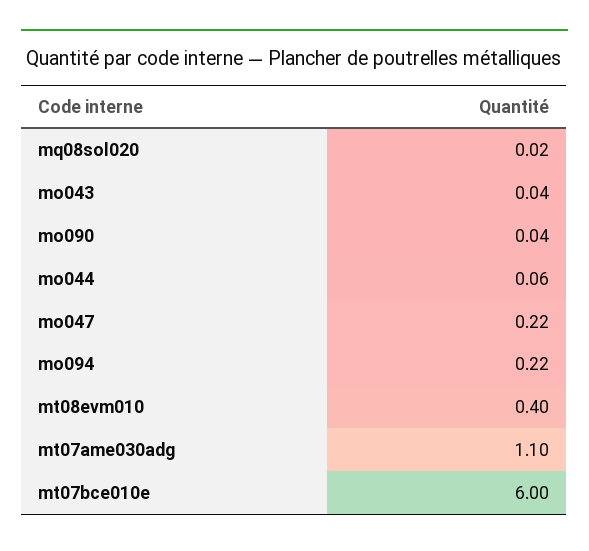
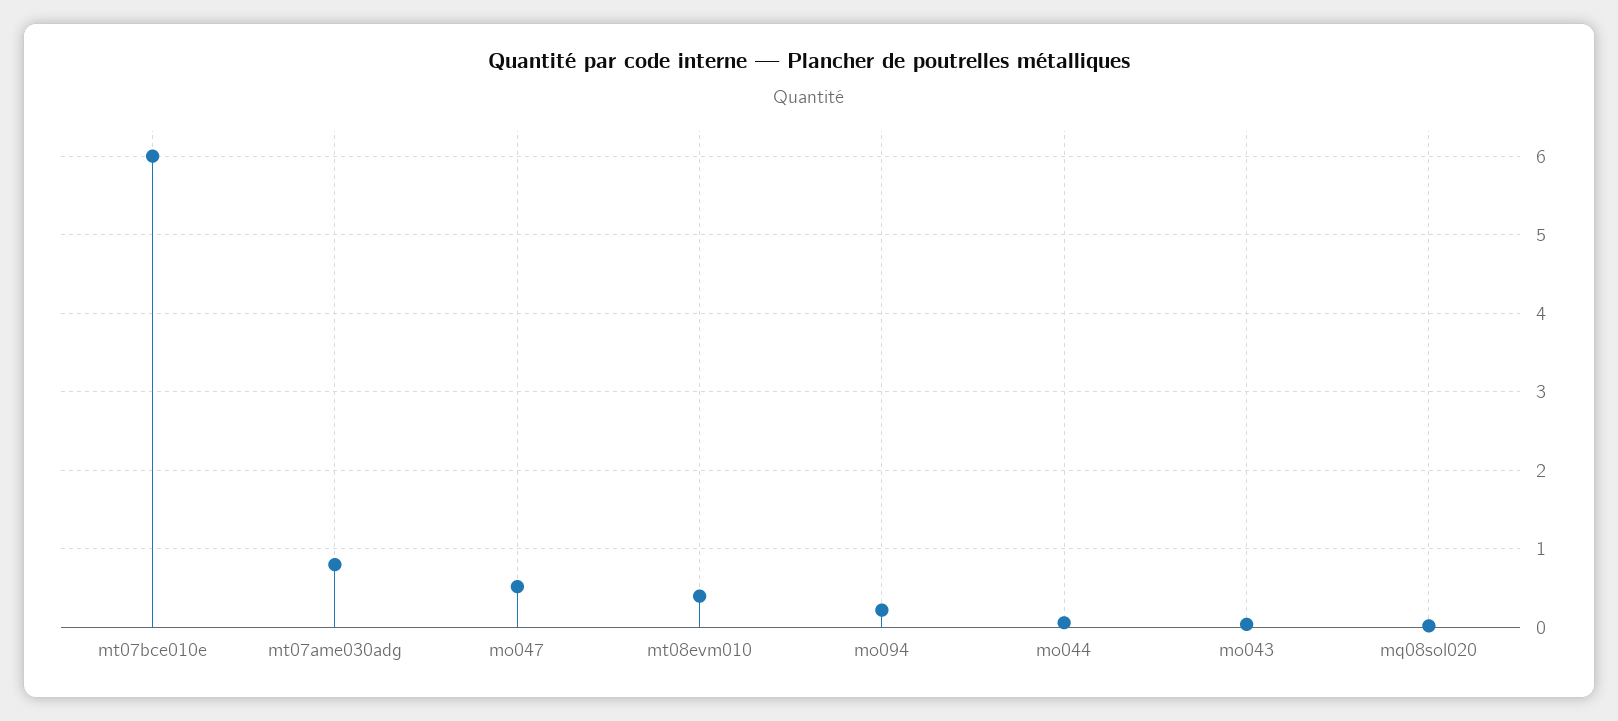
mo090: 0.04 -> none
mo047: 0.22 -> 0.5
mt07ame030adg: 1.1 -> 0.8

